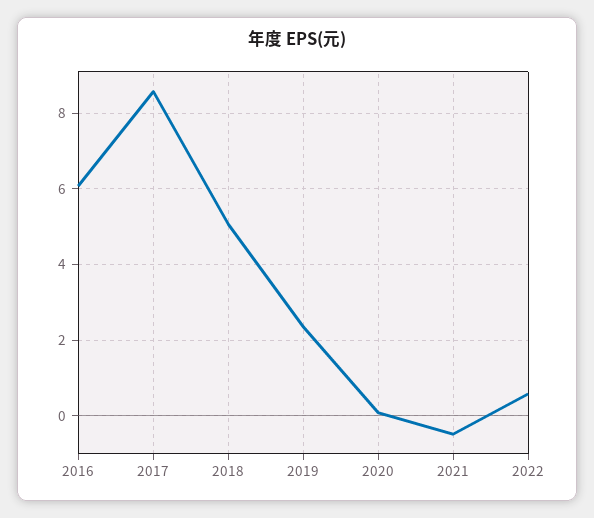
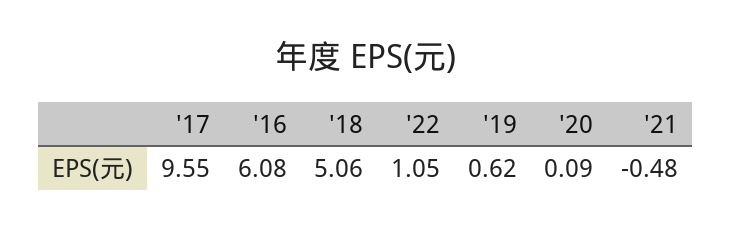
2017: 8.6 -> 9.55
2019: 2.4 -> 0.62
2022: 0.6 -> 1.05

